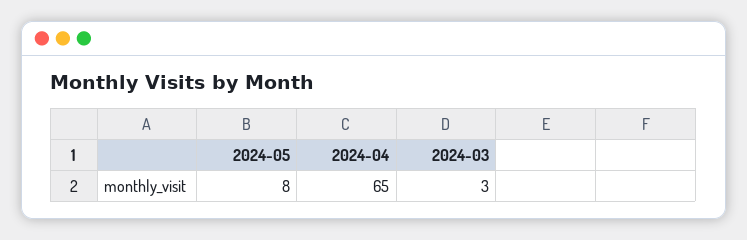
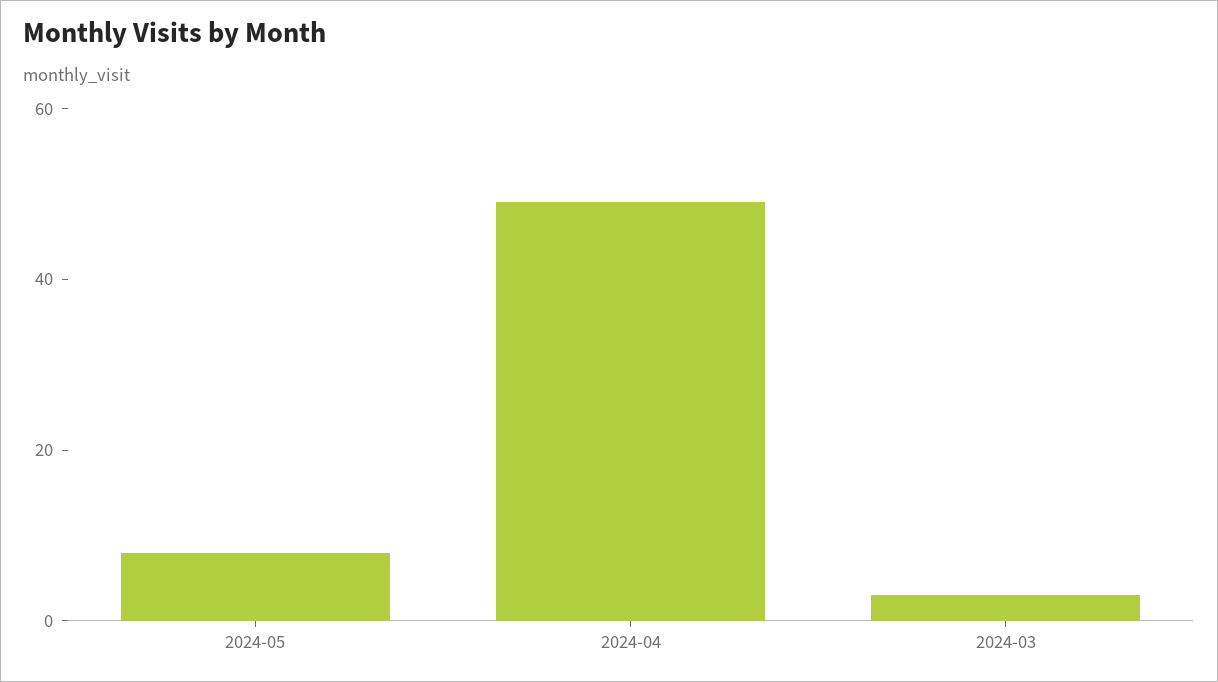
2024-04: 65 -> 50

